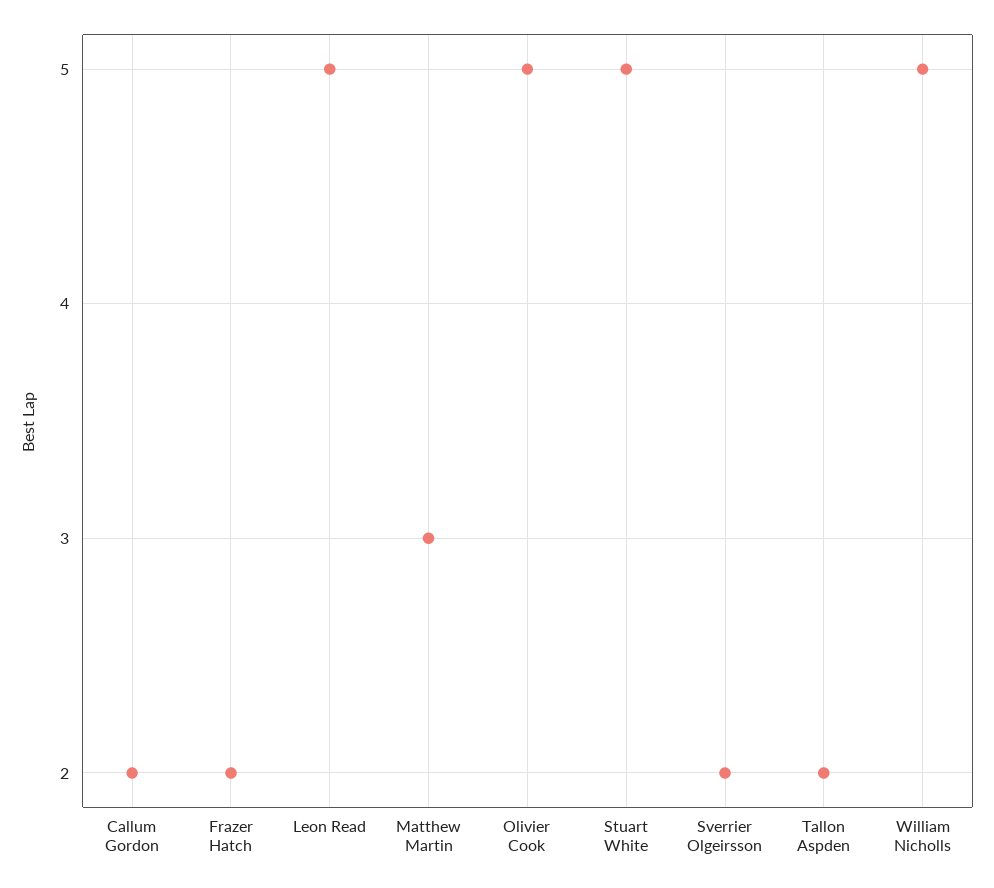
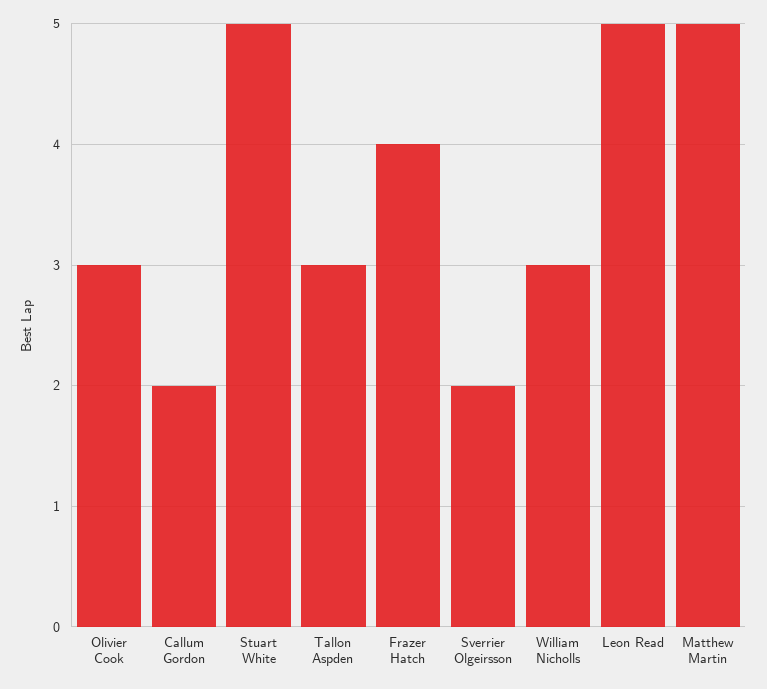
Frazer Hatch: 2 -> 4
Matthew Martin: 3 -> 5
Olivier Cook: 5 -> 3
Tallon Aspden: 2 -> 3
William Nicholls: 5 -> 3

